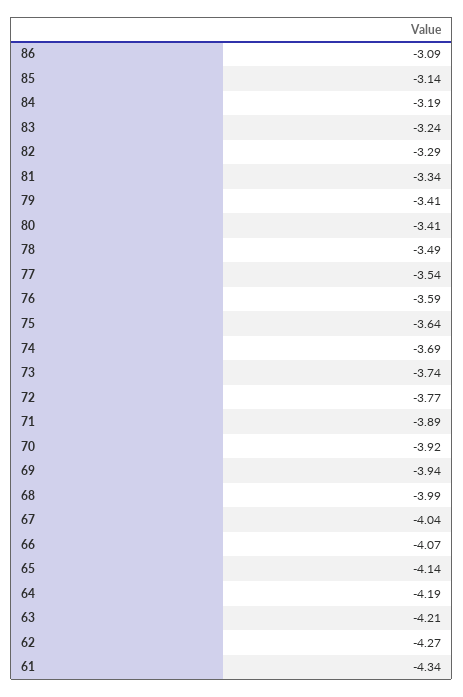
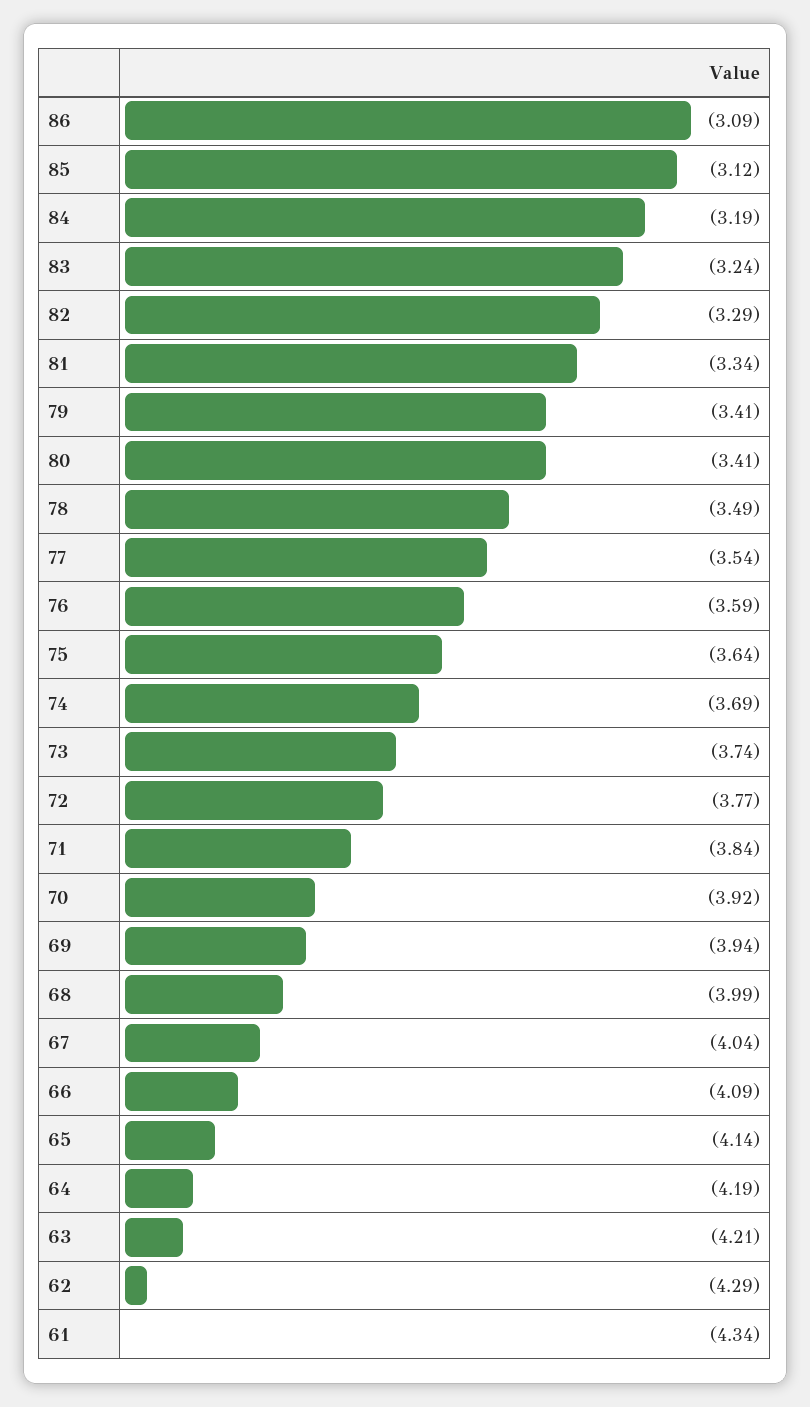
85: -3.14 -> -3.12
71: -3.89 -> -3.84
66: -4.07 -> -4.09
62: -4.27 -> -4.29

